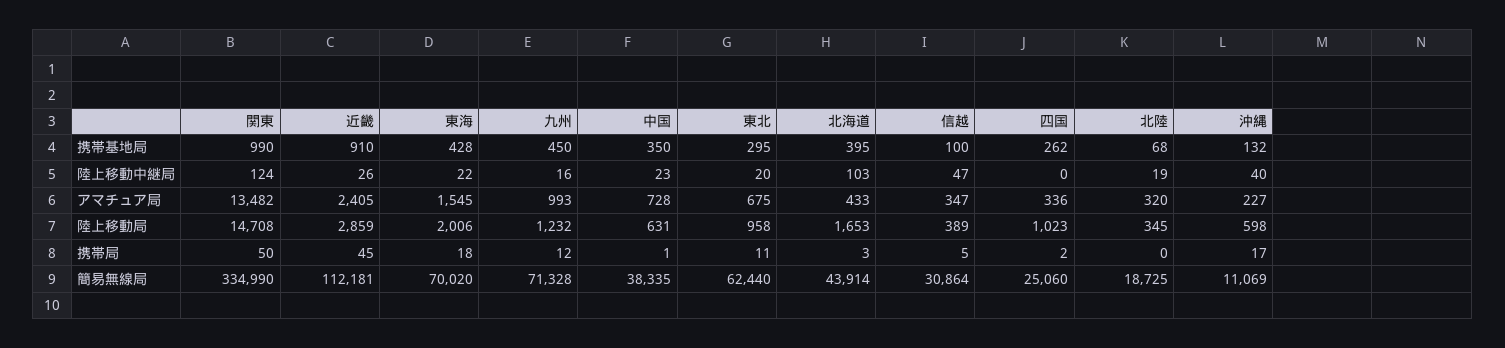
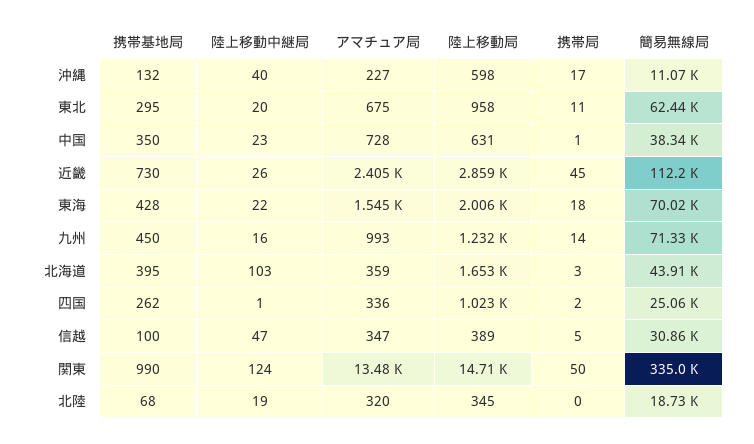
近畿, 携帯基地局: 910 -> 730
四国, 陸上移動中継局: 0 -> 1
北海道, アマチュア局: 433 -> 359
九州, 携帯局: 12 -> 14

